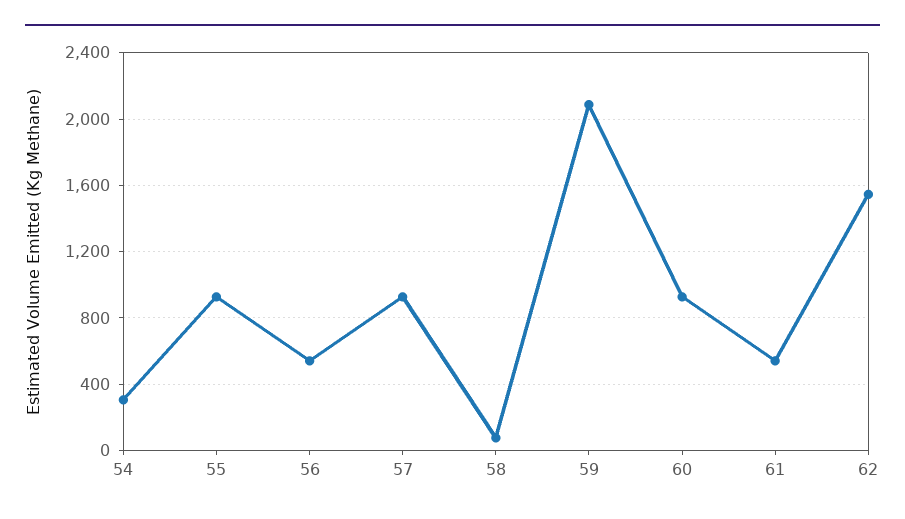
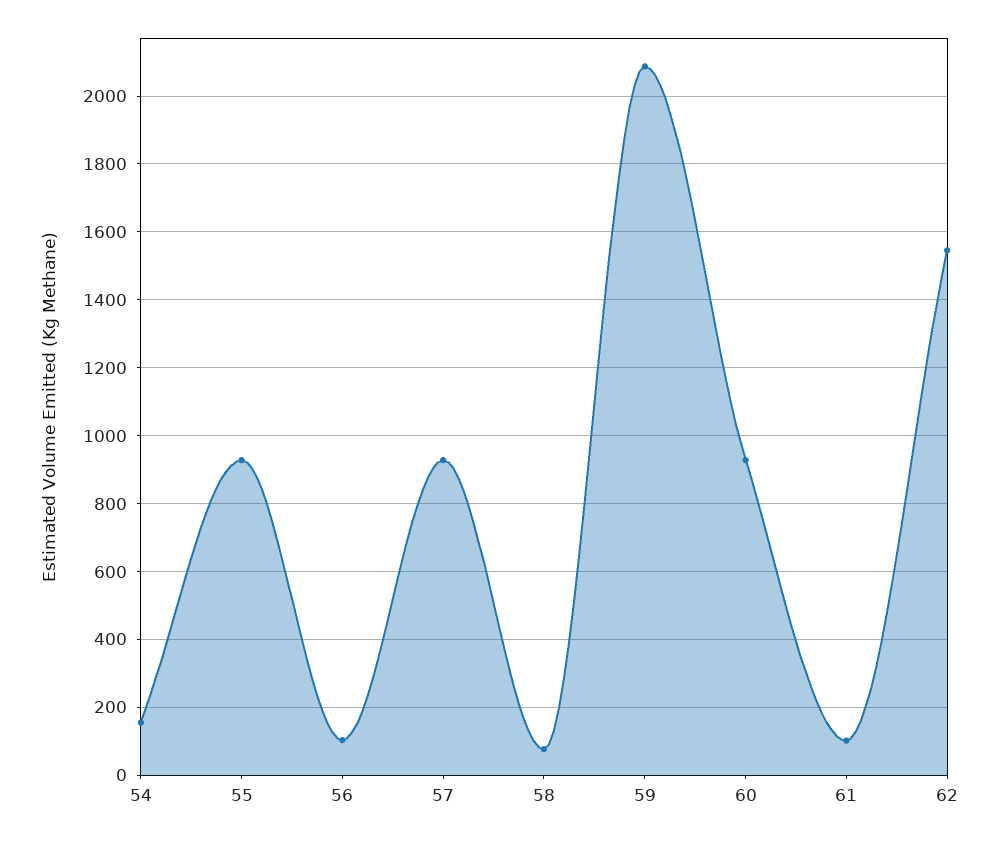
54: 300 -> 160
56: 550 -> 100
61: 550 -> 100

